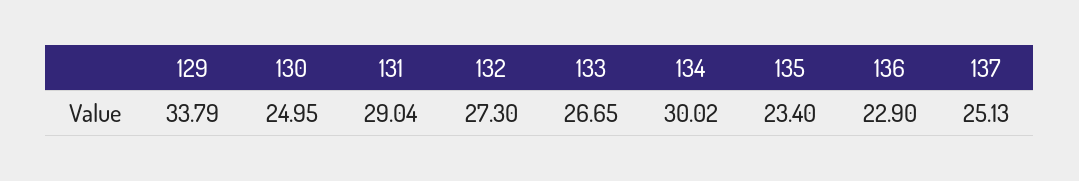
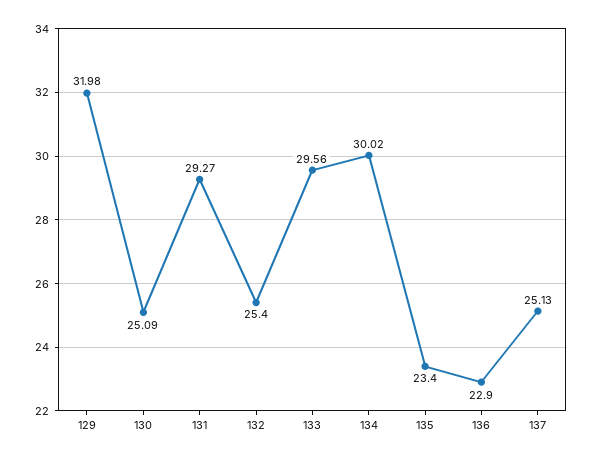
129: 33.79 -> 31.98
130: 24.95 -> 25.09
131: 29.04 -> 29.27
132: 27.3 -> 25.4
133: 26.65 -> 29.56

